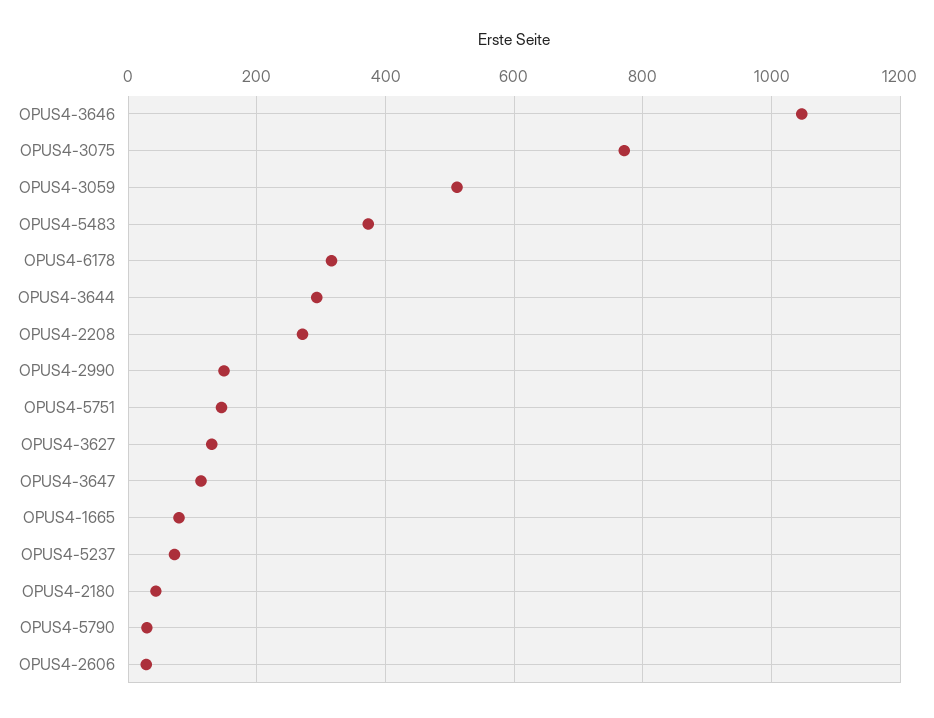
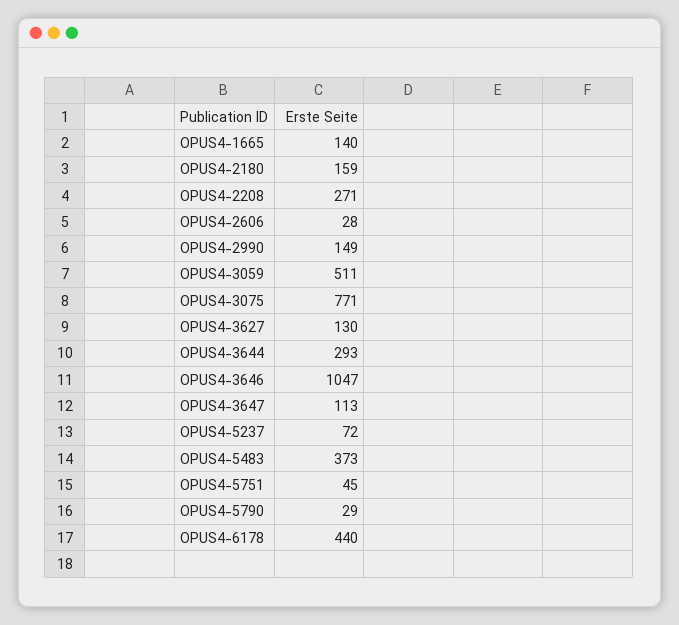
OPUS4-6178: 320 -> 440
OPUS4-5751: 140 -> 45
OPUS4-1665: 80 -> 140
OPUS4-2180: 40 -> 159

